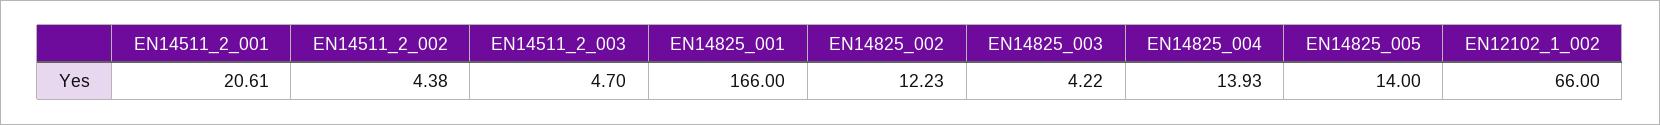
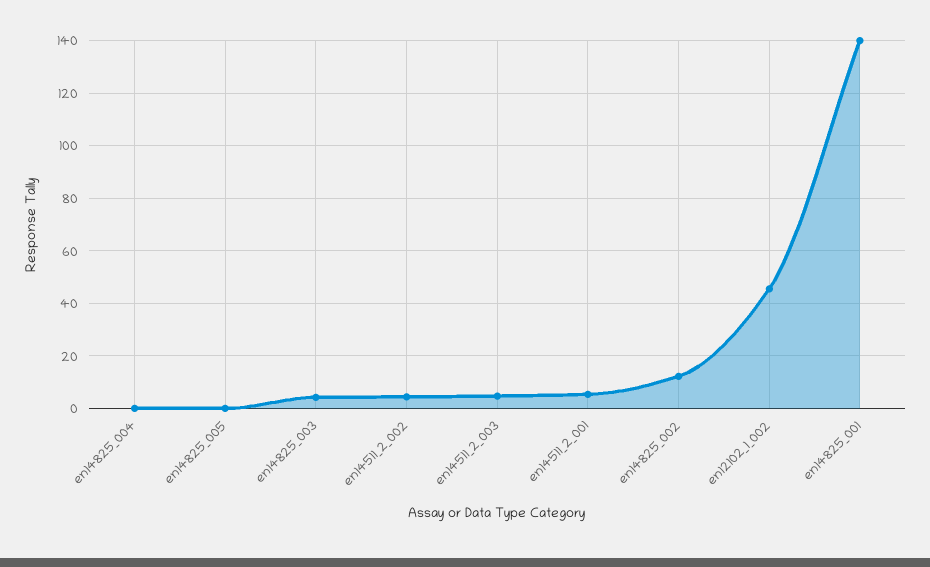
EN14511_2_001: 20.61 -> 5
EN14825_001: 166 -> 140
EN14825_004: 13.93 -> 0
EN14825_005: 14 -> 0
EN12102_1_002: 66 -> 45

